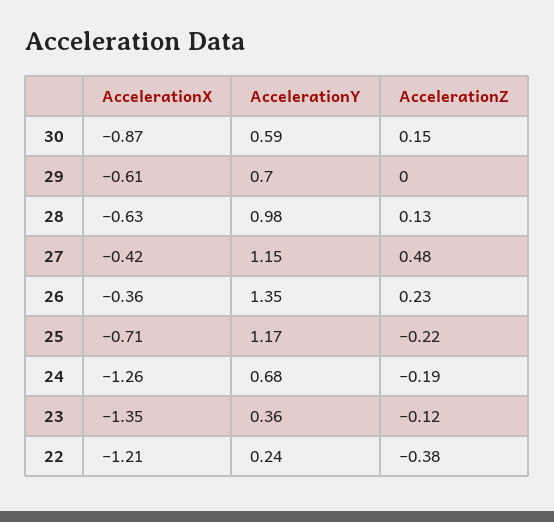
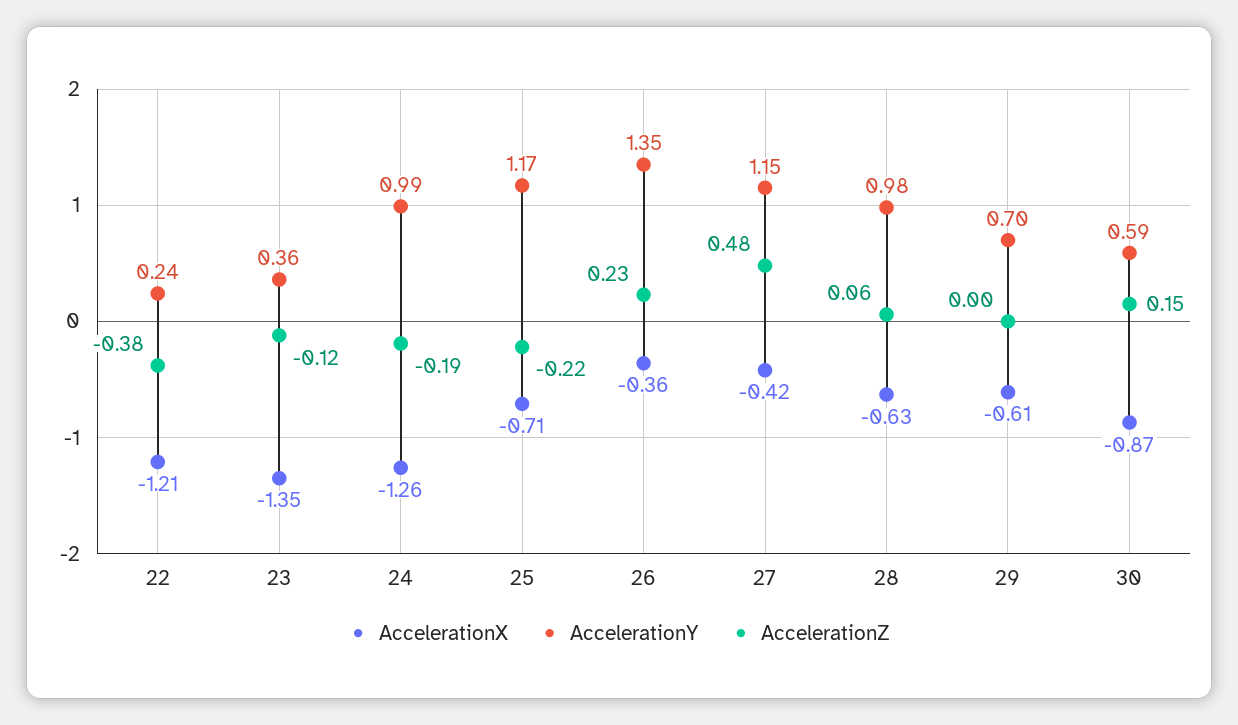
AccelerationZ, 28: 0.13 -> 0.06
AccelerationY, 24: 0.68 -> 0.99

